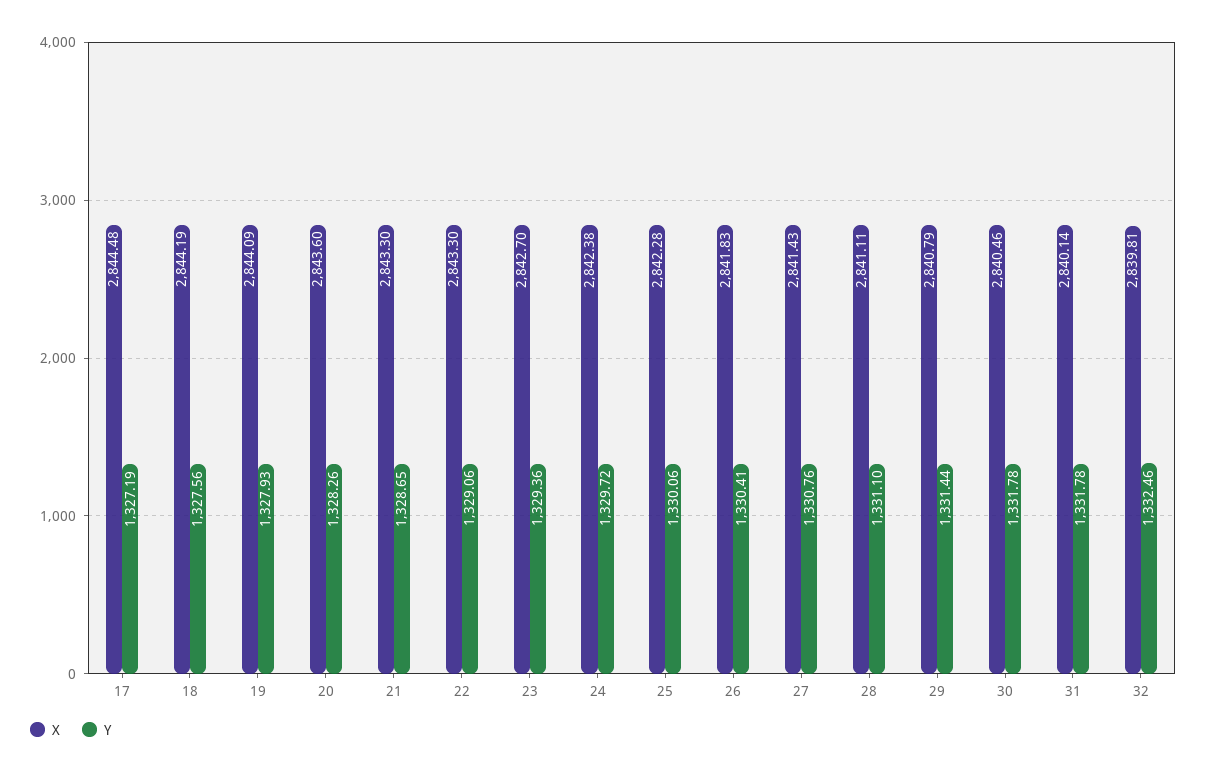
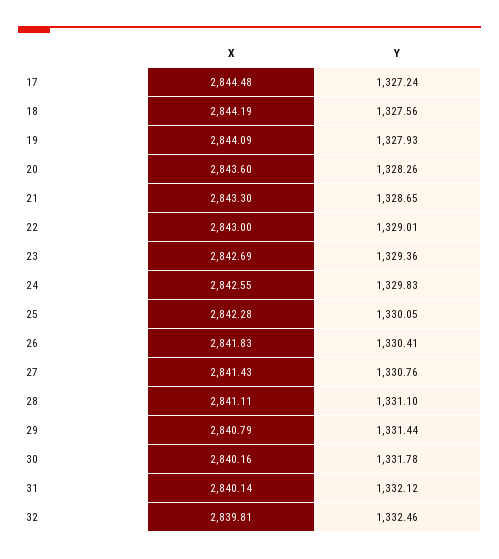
Y, 17: 1327.19 -> 1327.24
X, 22: 2843.3 -> 2843
Y, 22: 1329.06 -> 1329.01
X, 23: 2842.7 -> 2842.69
X, 24: 2842.38 -> 2842.55
Y, 24: 1329.72 -> 1329.83
Y, 25: 1330.06 -> 1330.05
X, 30: 2840.46 -> 2840.16
Y, 31: 1331.78 -> 1332.12

